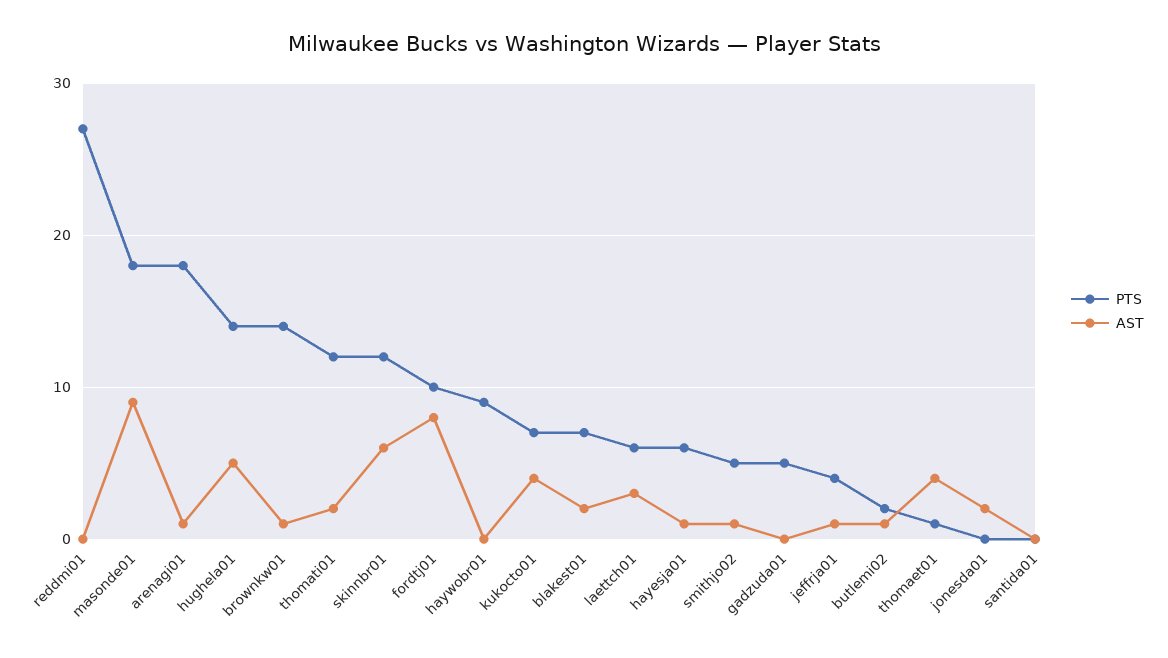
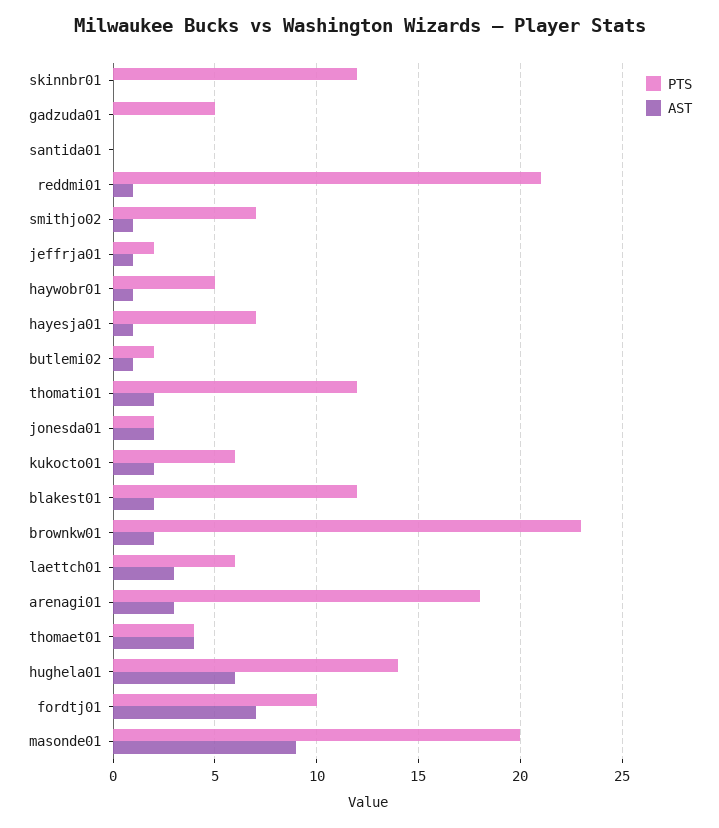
PTS, reddmi01: 27 -> 21
AST, reddmi01: 0 -> 1
PTS, masonde01: 18 -> 20
AST, arenagi01: 1 -> 3
AST, hughela01: 5 -> 6
PTS, brownkw01: 14 -> 23
AST, brownkw01: 1 -> 2
AST, skinnbr01: 6 -> 0
AST, fordtj01: 8 -> 7
PTS, haywobr01: 9 -> 5
AST, haywobr01: 0 -> 1
PTS, kukocto01: 7 -> 6
AST, kukocto01: 4 -> 2
PTS, blakest01: 7 -> 12
PTS, hayesja01: 6 -> 7
PTS, smithjo02: 5 -> 7
PTS, jeffrja01: 4 -> 2
PTS, thomaet01: 1 -> 4
PTS, jonesda01: 0 -> 2

